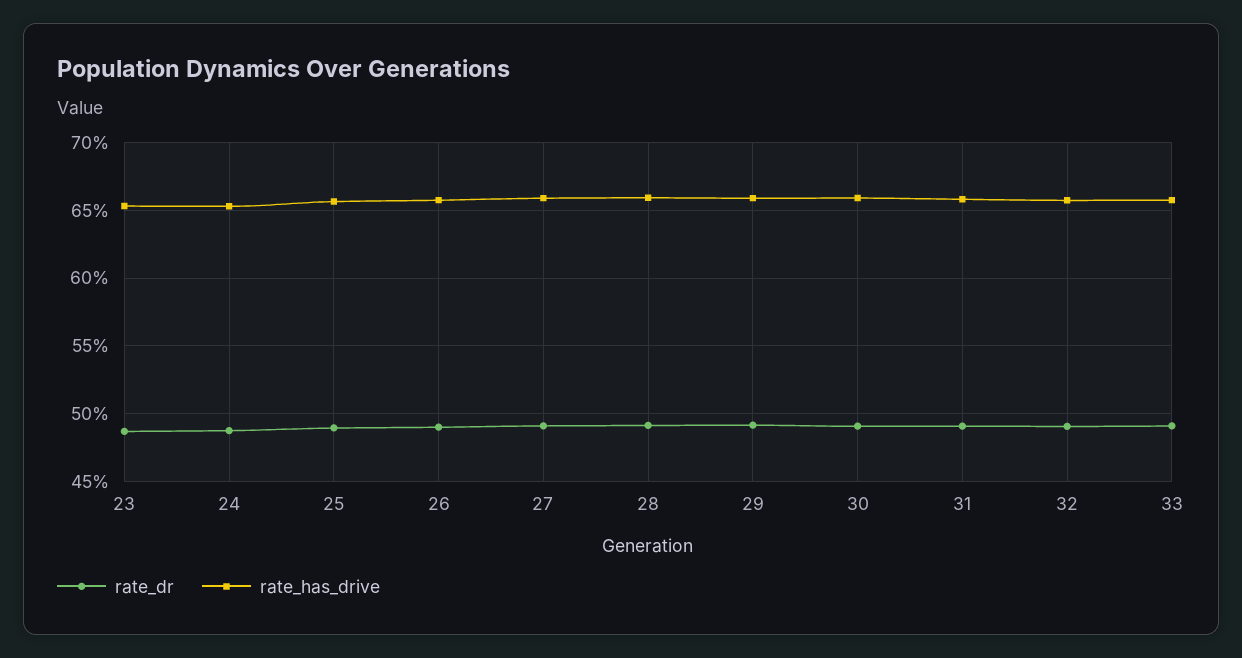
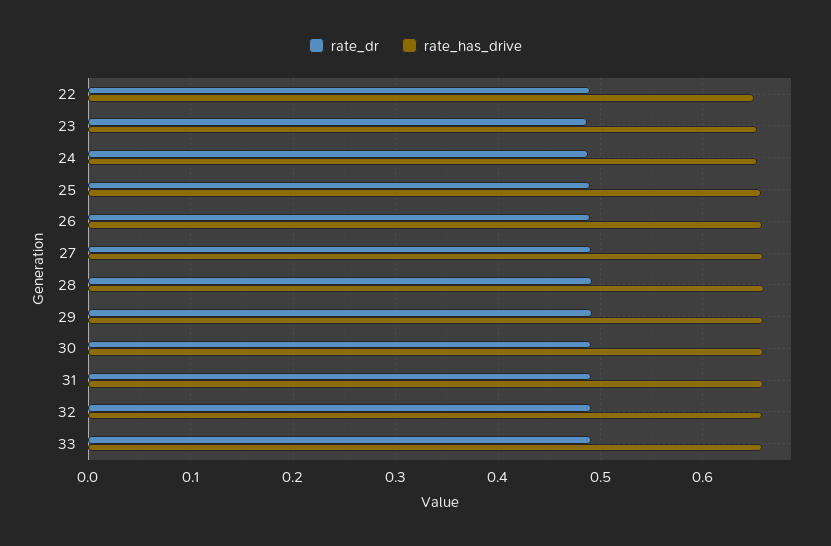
rate_dr, 22: none -> 0.49
rate_has_drive, 22: none -> 0.65

